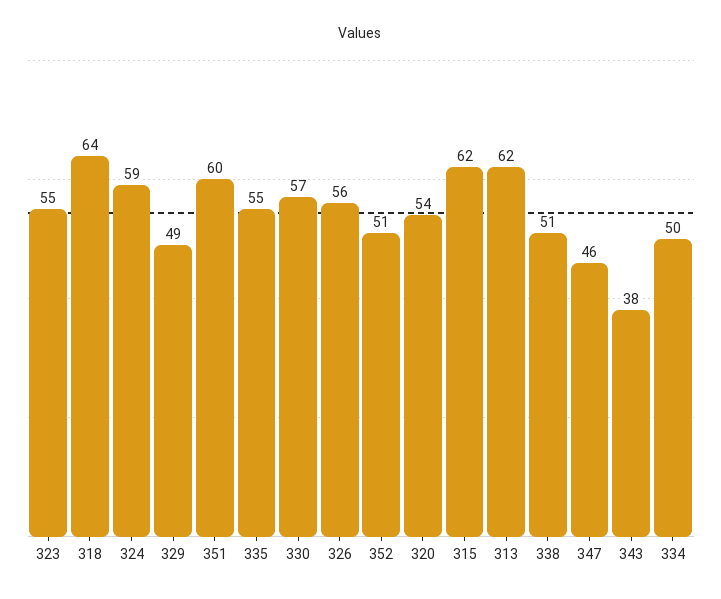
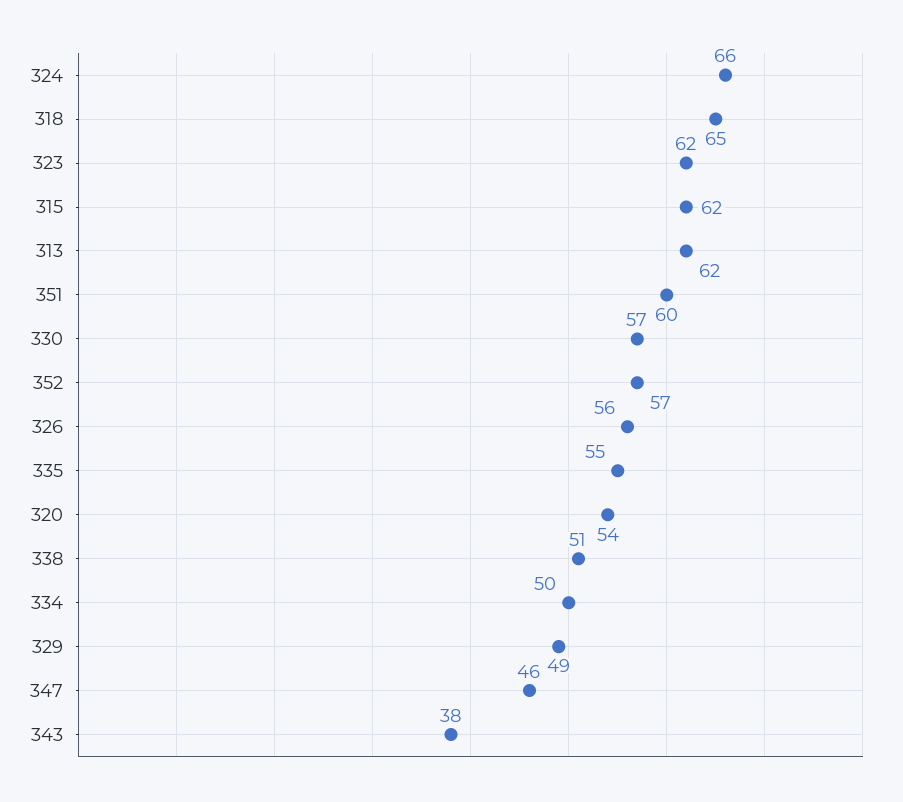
323: 55 -> 62
318: 64 -> 65
324: 59 -> 66
352: 51 -> 57

